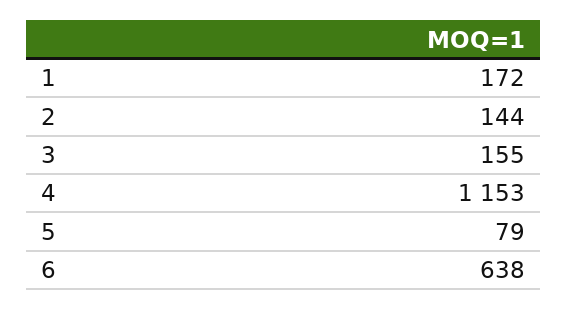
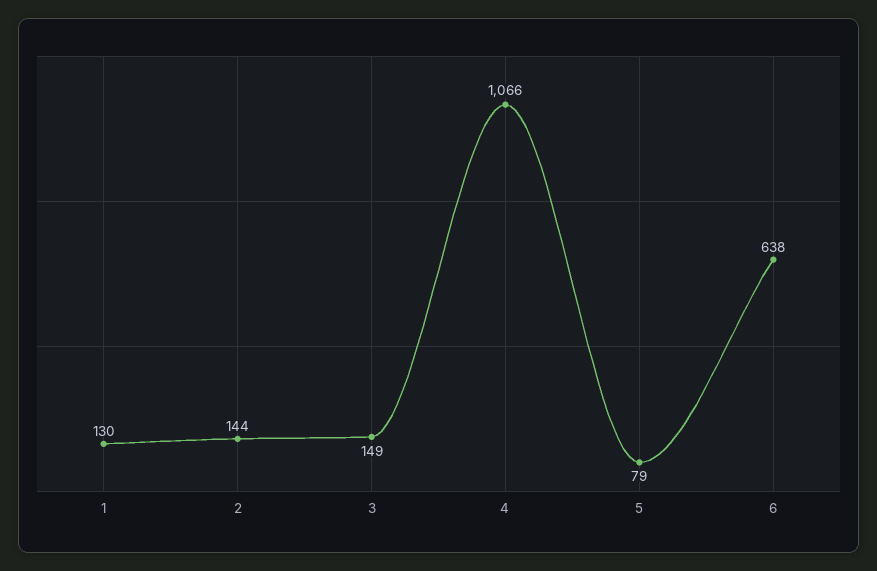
1: 172 -> 130
3: 155 -> 149
4: 1153 -> 1066

